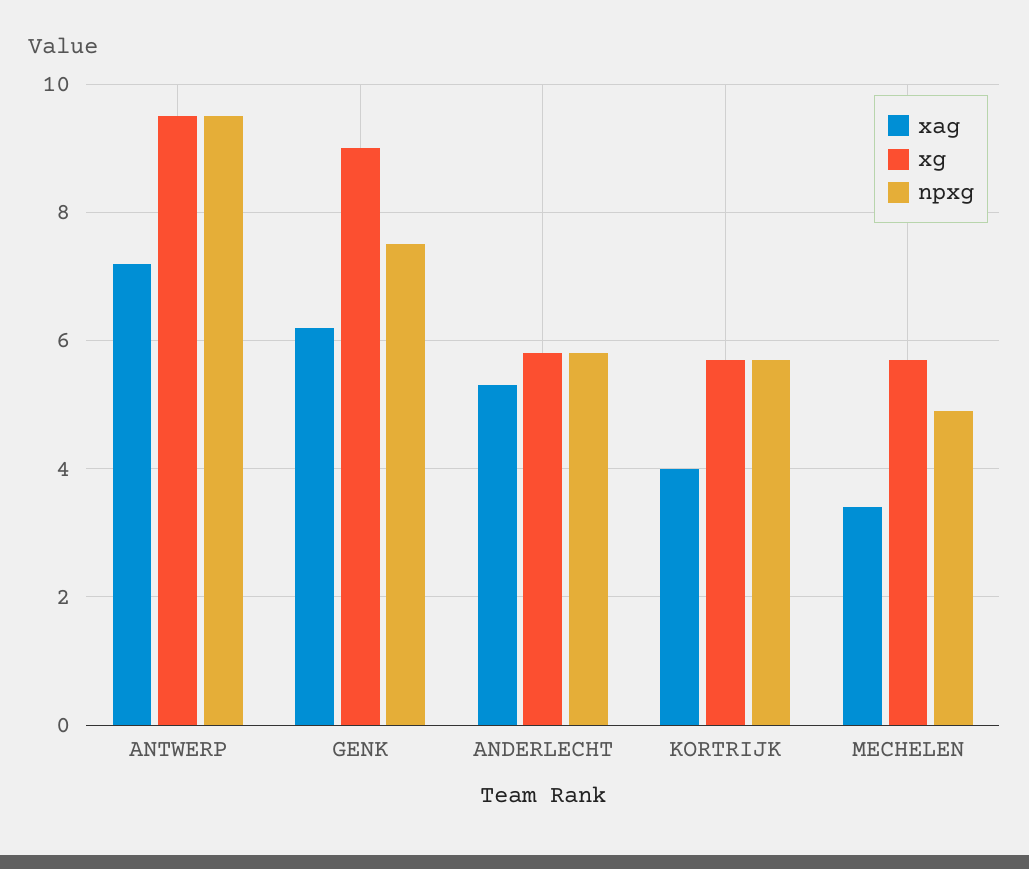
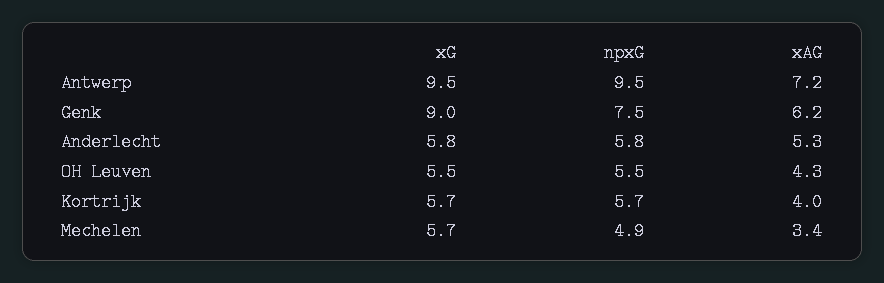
xg, OH Leuven: none -> 5.5
npxg, OH Leuven: none -> 5.5
xag, OH Leuven: none -> 4.3

